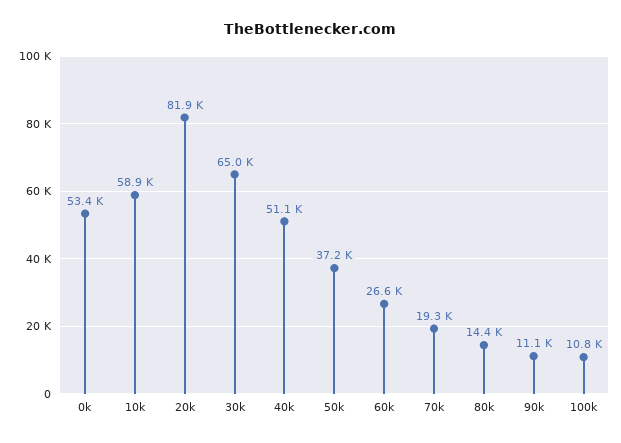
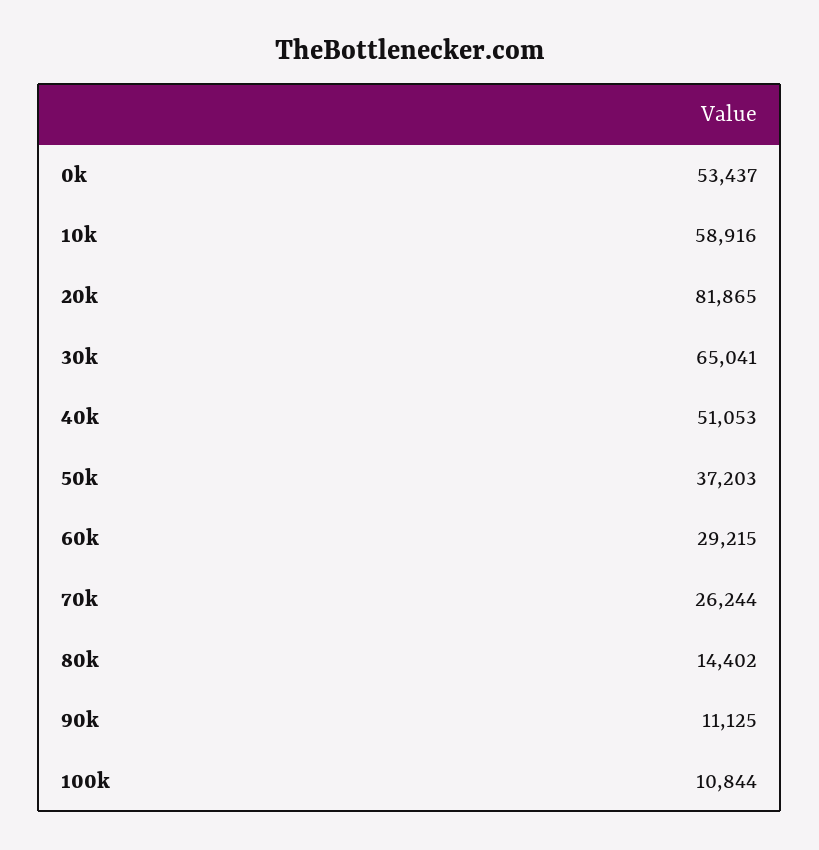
60k: 26600 -> 29215
70k: 19300 -> 26244

